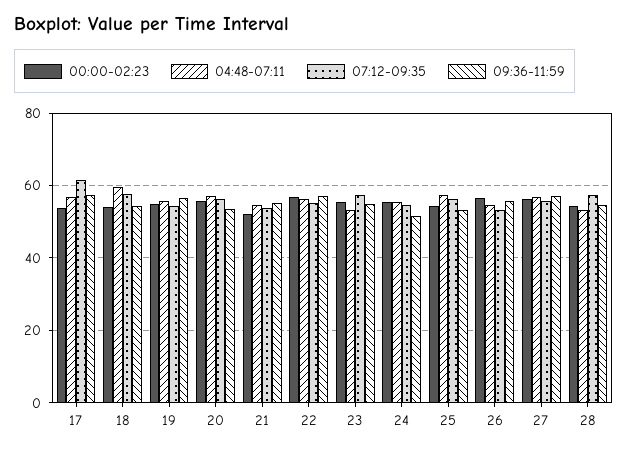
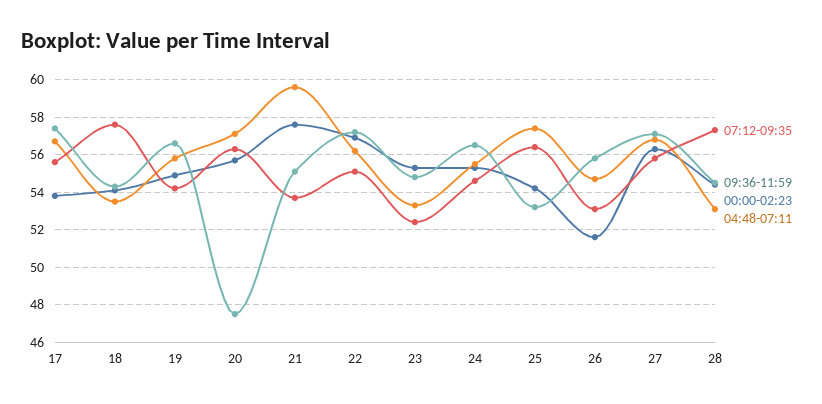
07:12-09:35, 17: 62 -> 55.5
04:48-07:11, 18: 60 -> 53.5
09:36-11:59, 20: 54 -> 47.5
00:00-02:23, 21: 52 -> 57.5
04:48-07:11, 21: 54 -> 59.5
07:12-09:35, 23: 58 -> 52.5
09:36-11:59, 24: 52 -> 56.5
00:00-02:23, 26: 56 -> 51.5

